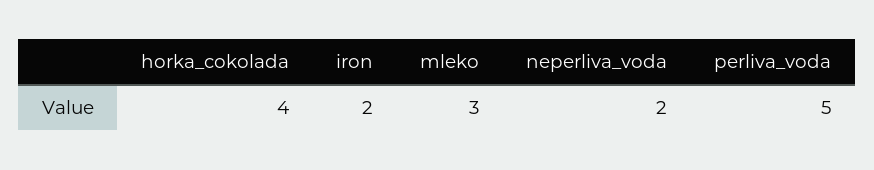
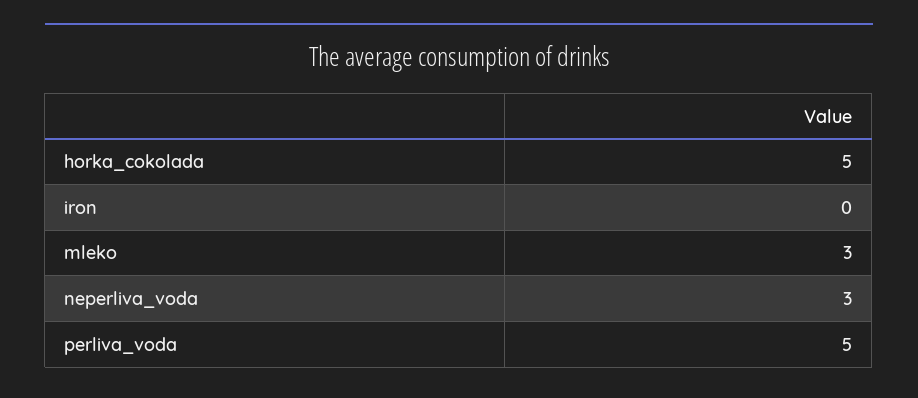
horka_cokolada: 4 -> 5
iron: 2 -> 0
neperliva_voda: 2 -> 3

